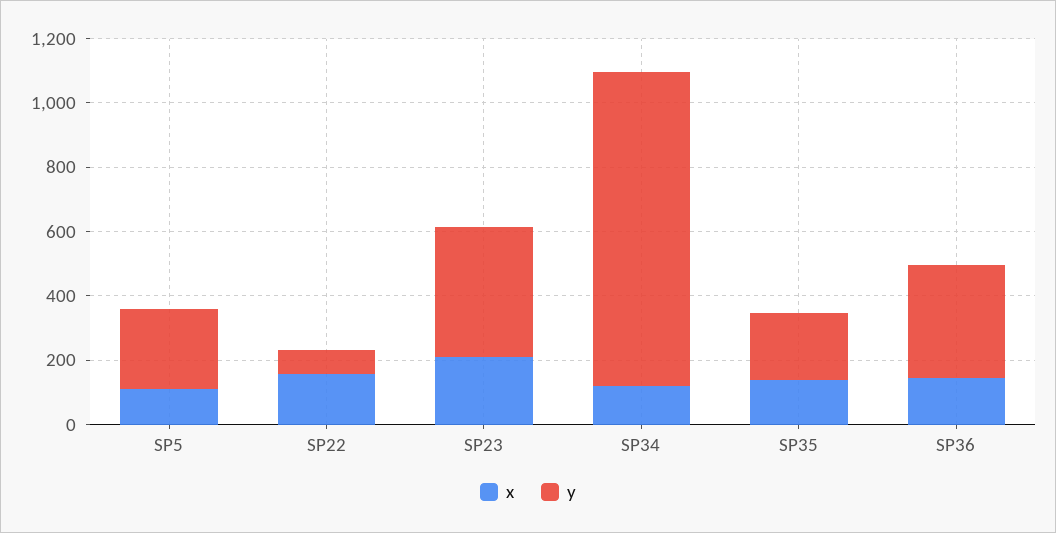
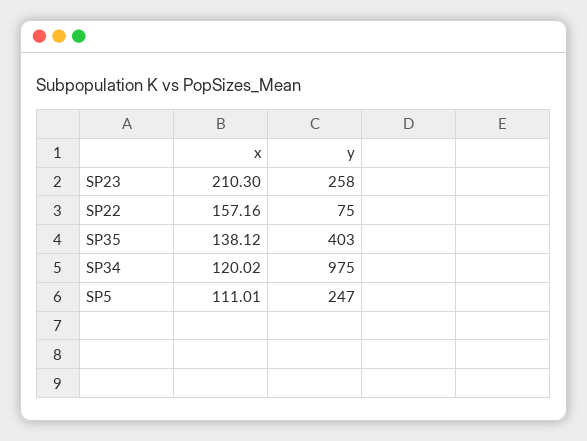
y, SP23: 400 -> 258
y, SP35: 200 -> 403
x, SP36: 150 -> none
y, SP36: 350 -> none

